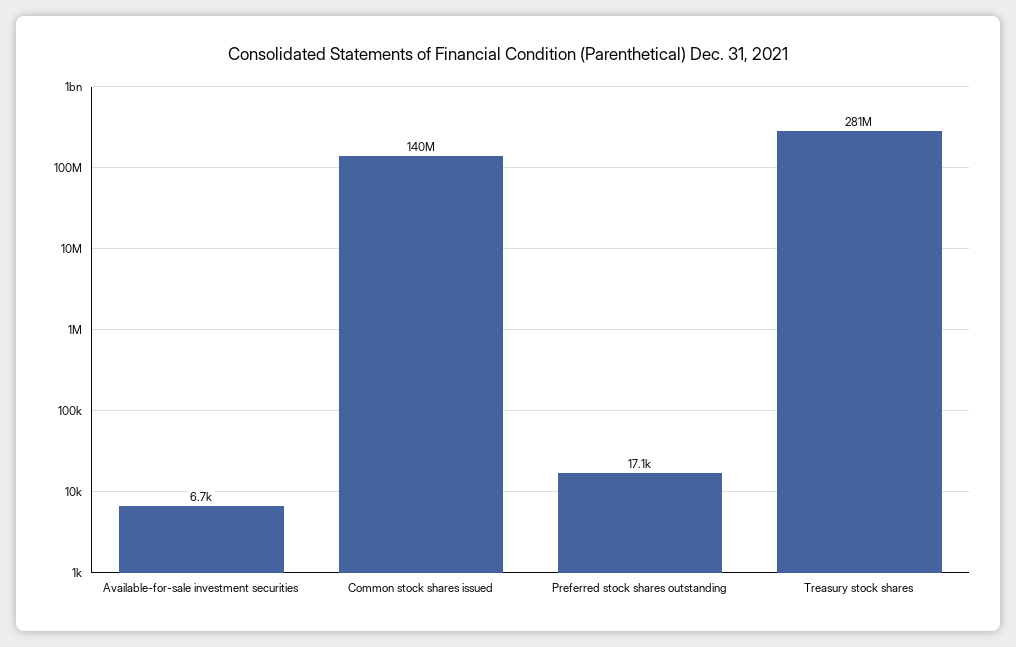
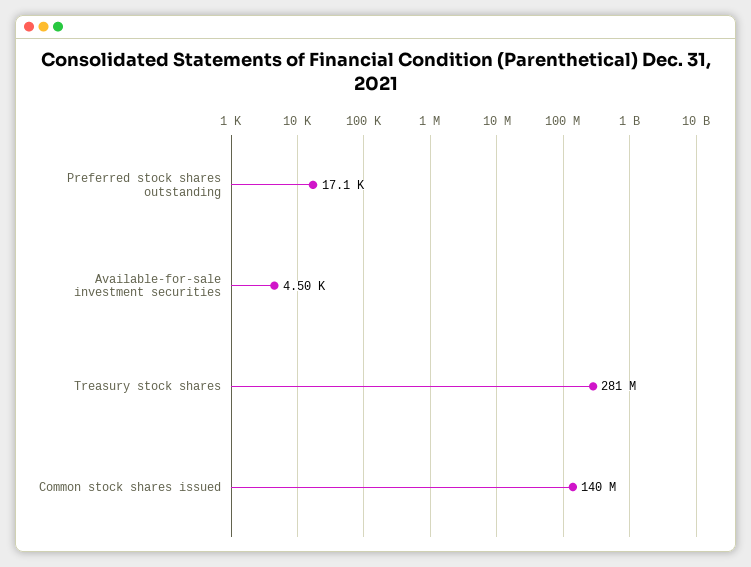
Available-for-sale investment securities: 6700 -> 4500

